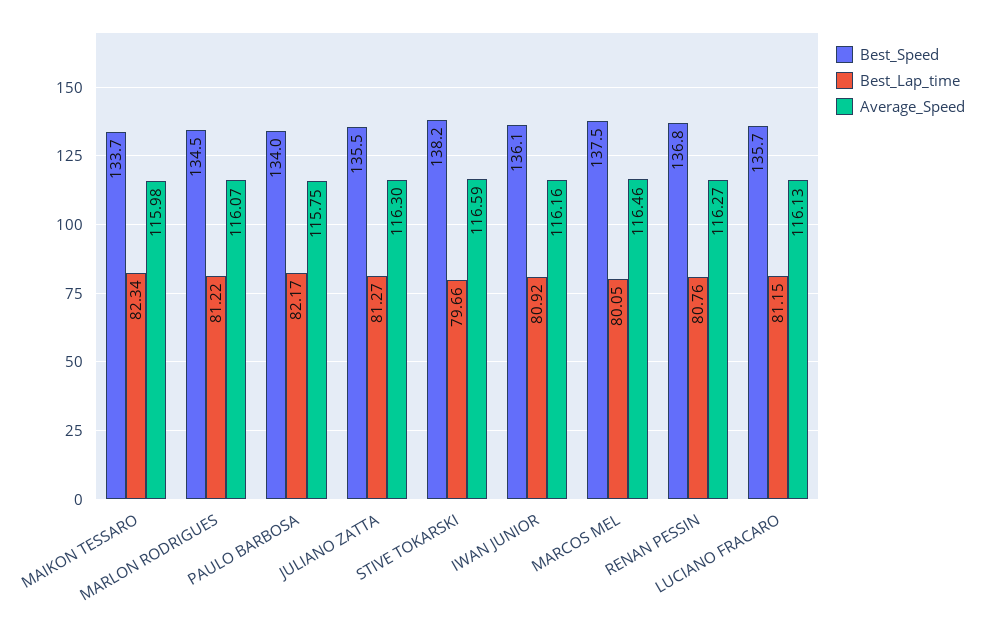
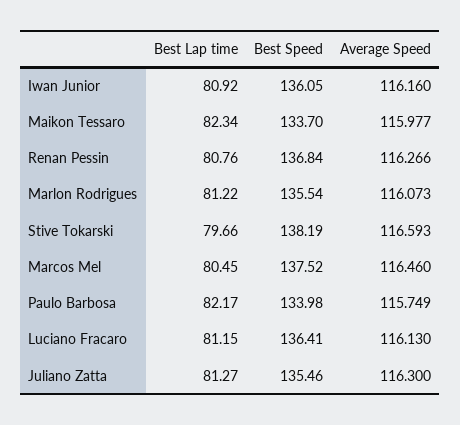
Best_Speed, MARLON RODRIGUES: 134.5 -> 135.54
Best_Lap_time, MARCOS MEL: 80.05 -> 80.45
Best_Speed, LUCIANO FRACARO: 135.7 -> 136.41

